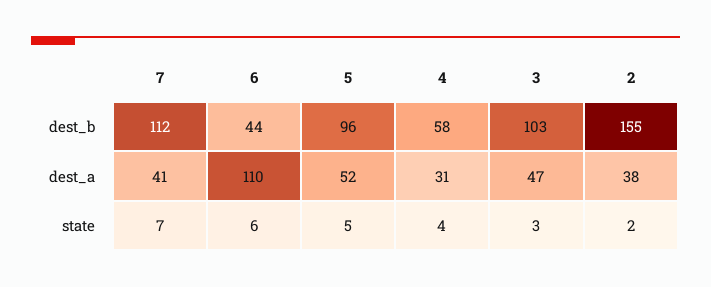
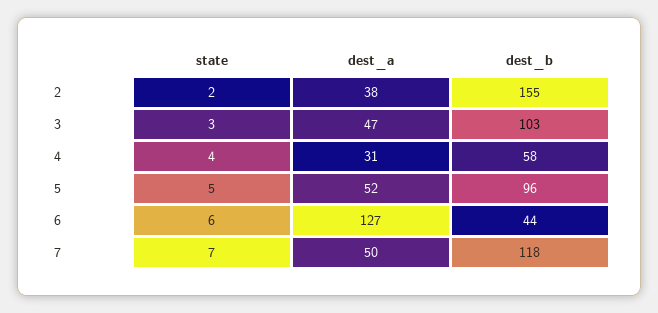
7, dest_b: 112 -> 118
7, dest_a: 41 -> 50
6, dest_a: 110 -> 127

